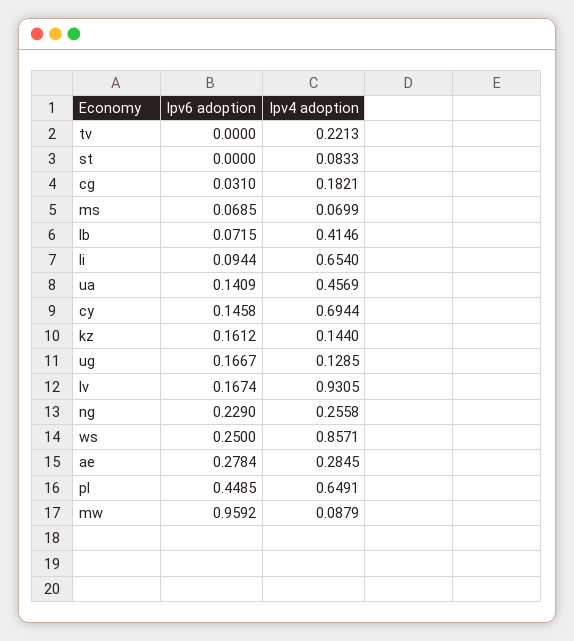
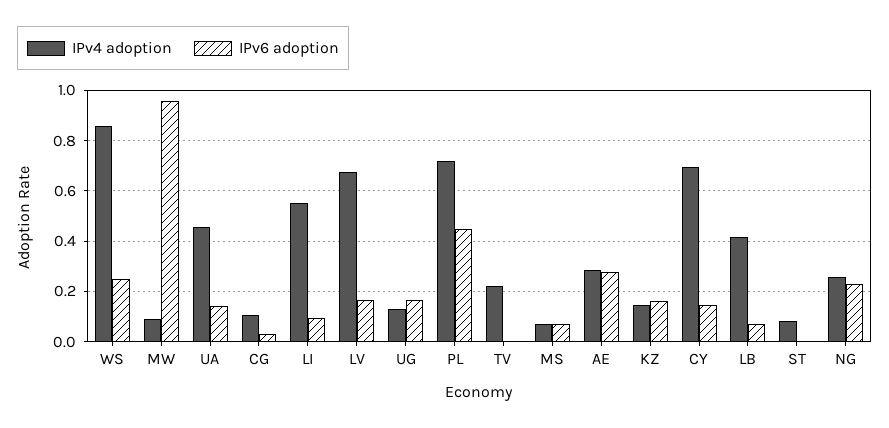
Ipv4 adoption, cg: 0.1821 -> 0.1
Ipv4 adoption, li: 0.654 -> 0.55
Ipv4 adoption, lv: 0.9305 -> 0.675
Ipv4 adoption, pl: 0.6491 -> 0.725

